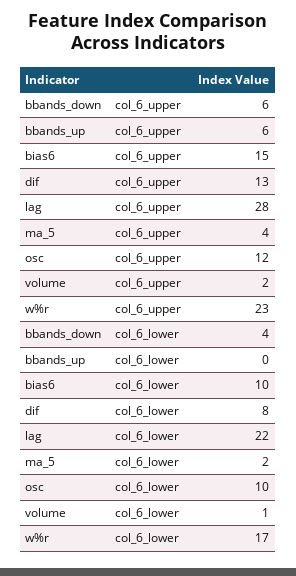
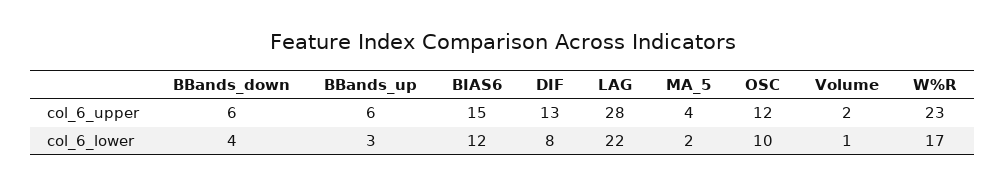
bbands_up, col_6_lower: 0 -> 3
bias6, col_6_lower: 10 -> 12

